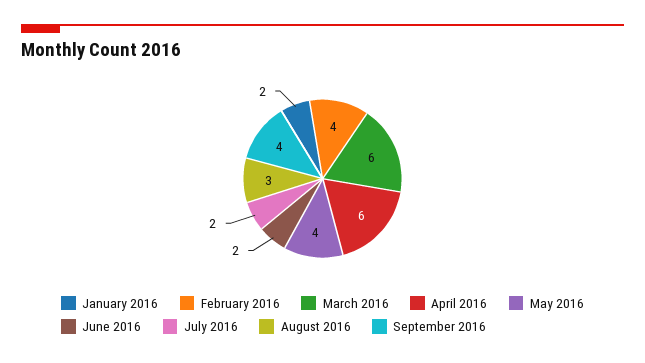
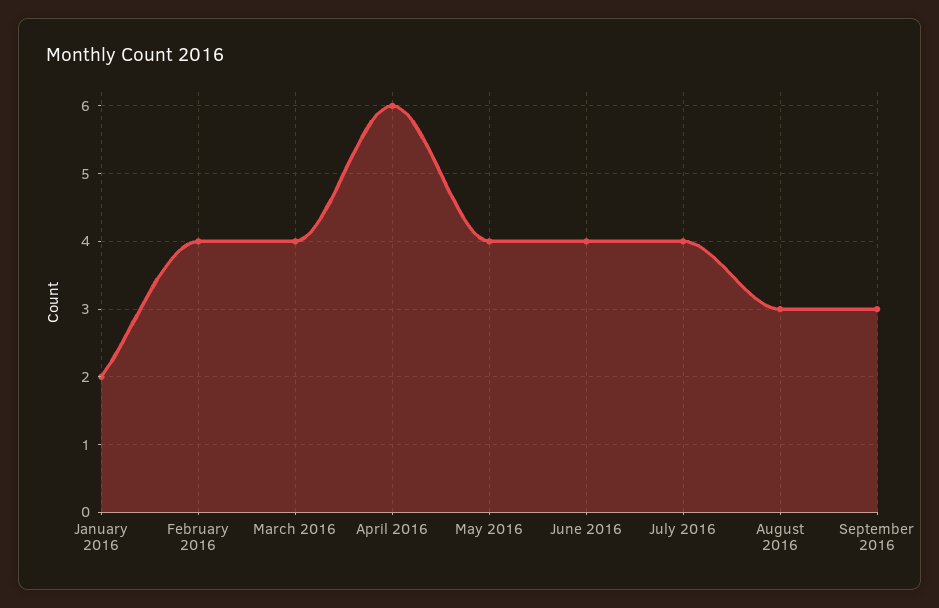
March 2016: 6 -> 4
June 2016: 2 -> 4
July 2016: 2 -> 4
September 2016: 4 -> 3

